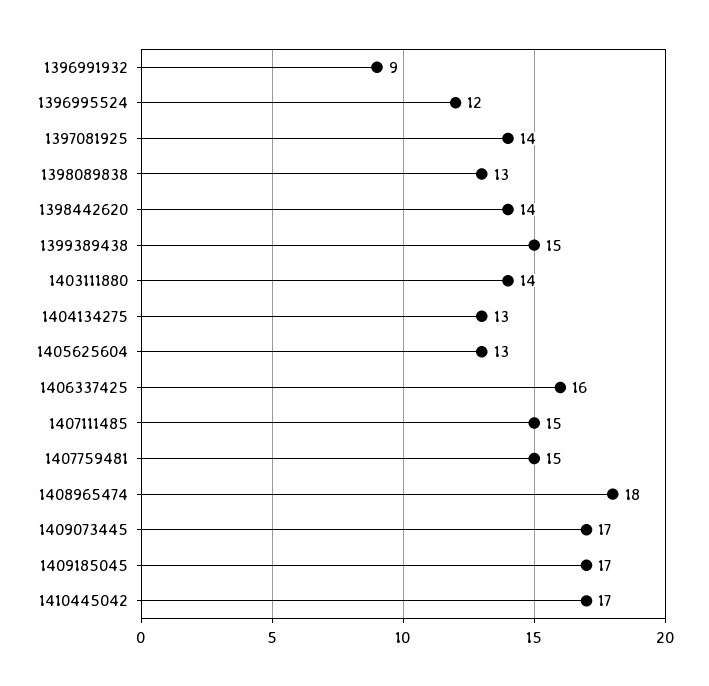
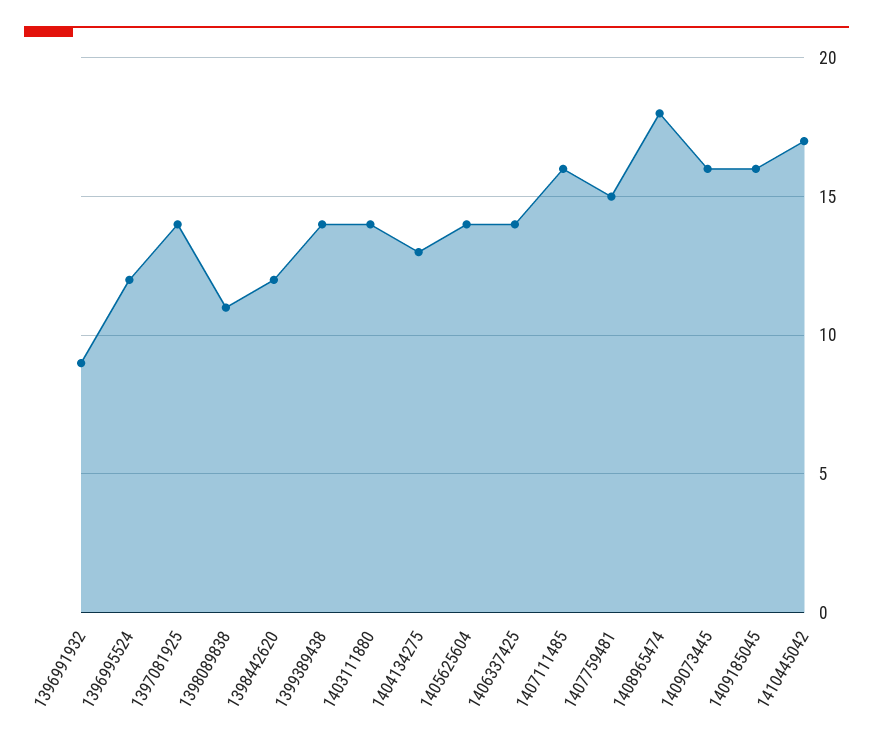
1398089838: 13 -> 11
1398442620: 14 -> 12
1399389438: 15 -> 14
1405625604: 13 -> 14
1406337425: 16 -> 14
1407111485: 15 -> 16
1409073445: 17 -> 16
1409185045: 17 -> 16

